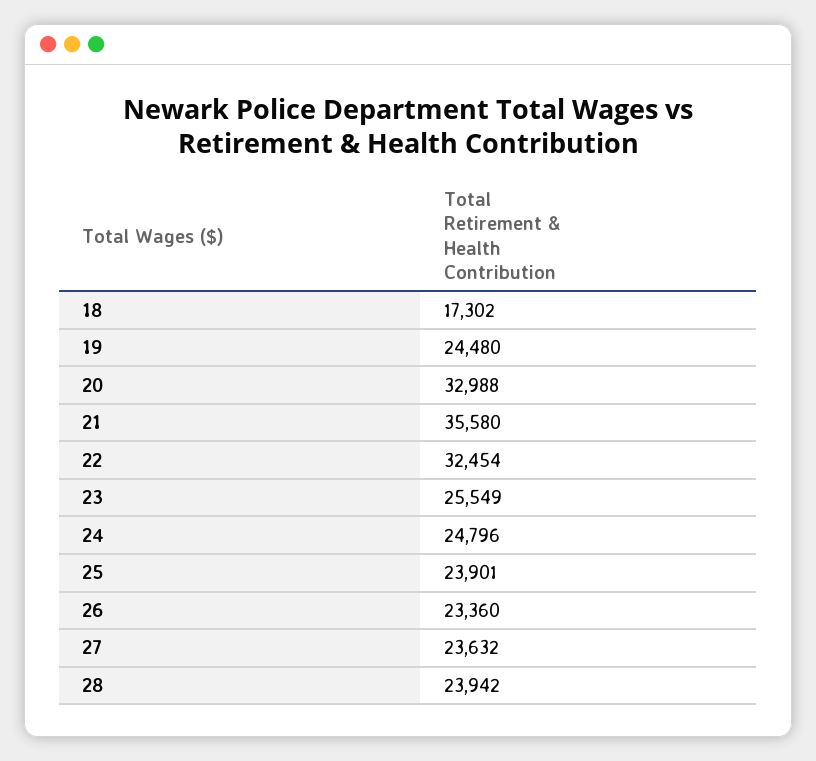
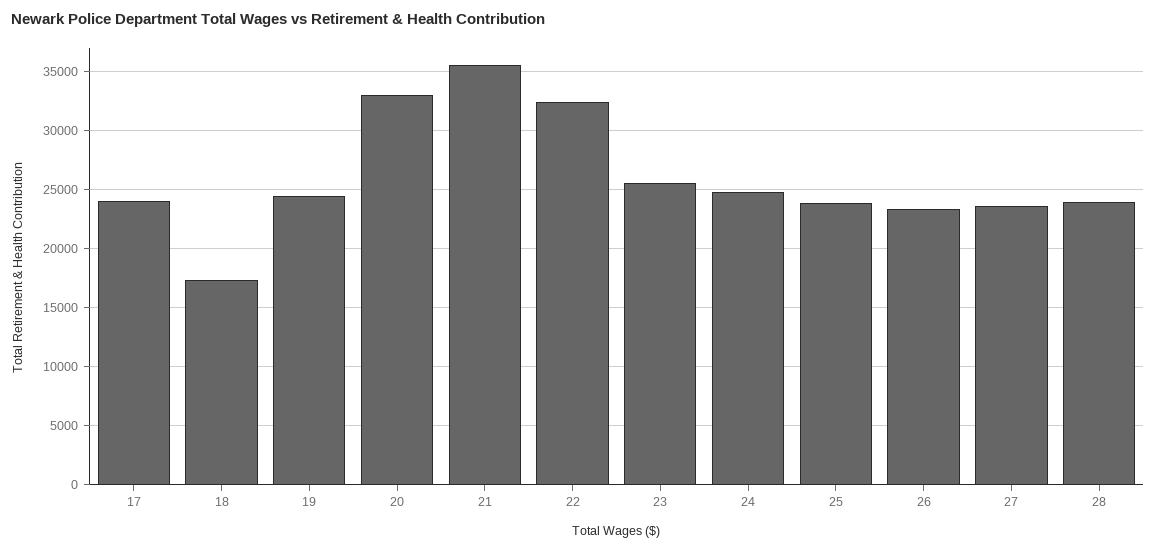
17: none -> 24000

